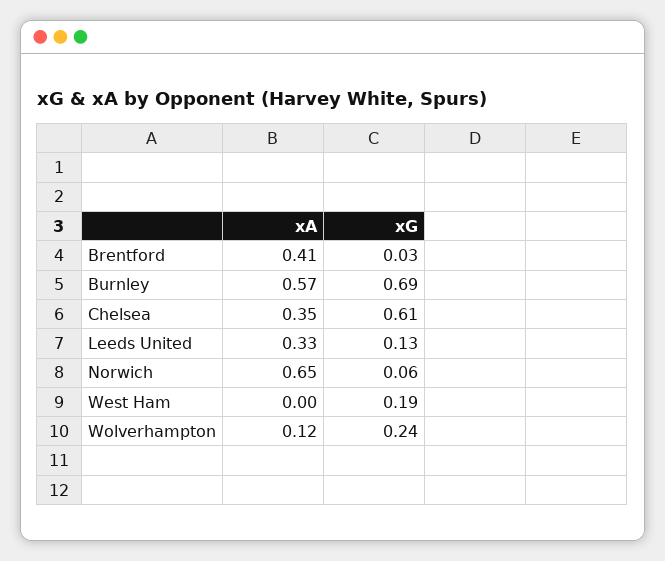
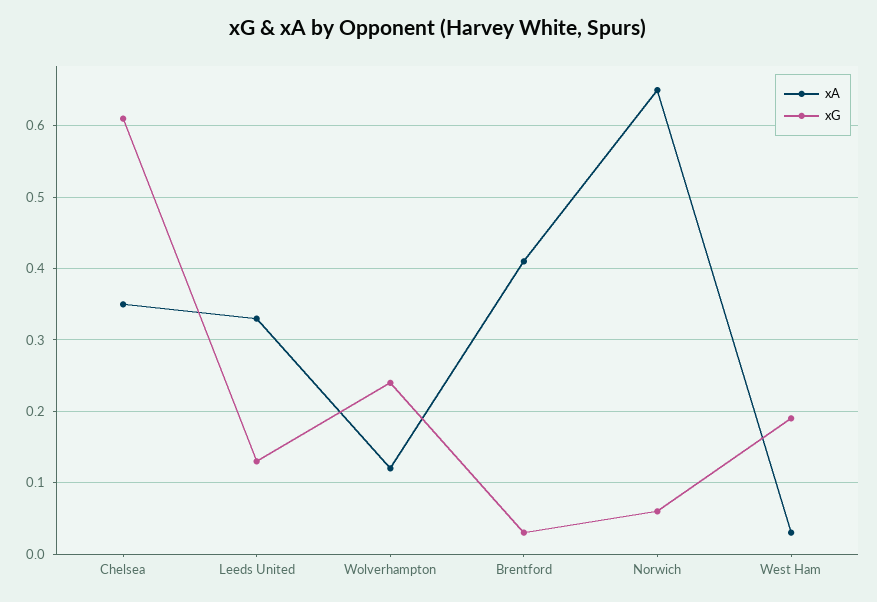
xA, Burnley: 0.57 -> none
xG, Burnley: 0.69 -> none
xA, West Ham: 0 -> 0.03

